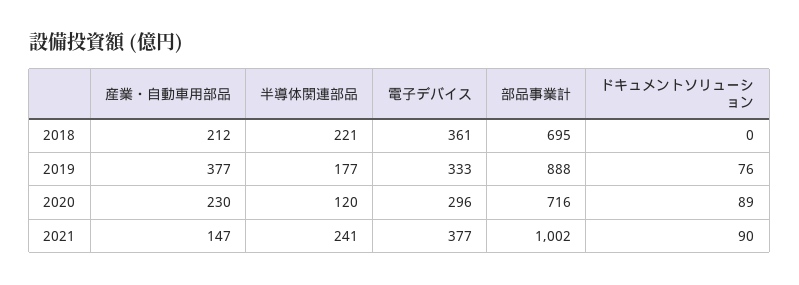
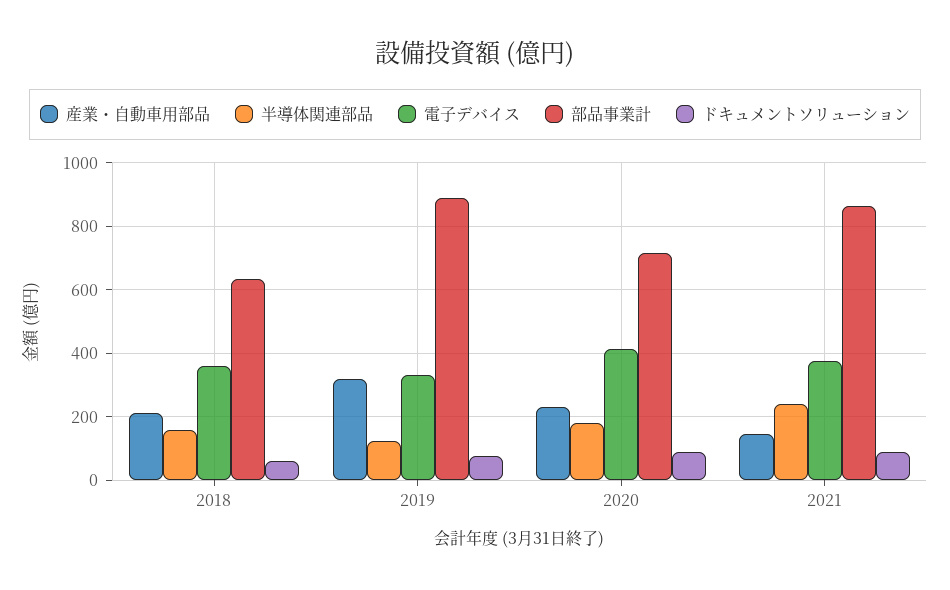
半導体関連部品, 2018: 221 -> 160
部品事業計, 2018: 695 -> 640
ドキュメントソリューション, 2018: 0 -> 60
産業・自動車用部品, 2019: 377 -> 320
半導体関連部品, 2019: 177 -> 120
半導体関連部品, 2020: 120 -> 180
電子デバイス, 2020: 296 -> 420
部品事業計, 2021: 1002 -> 860

